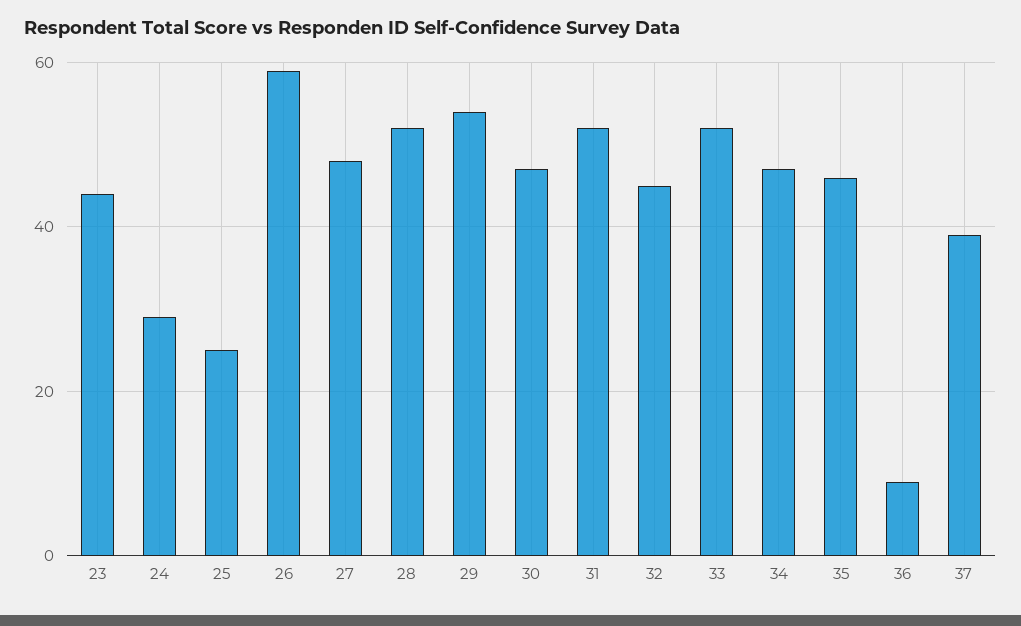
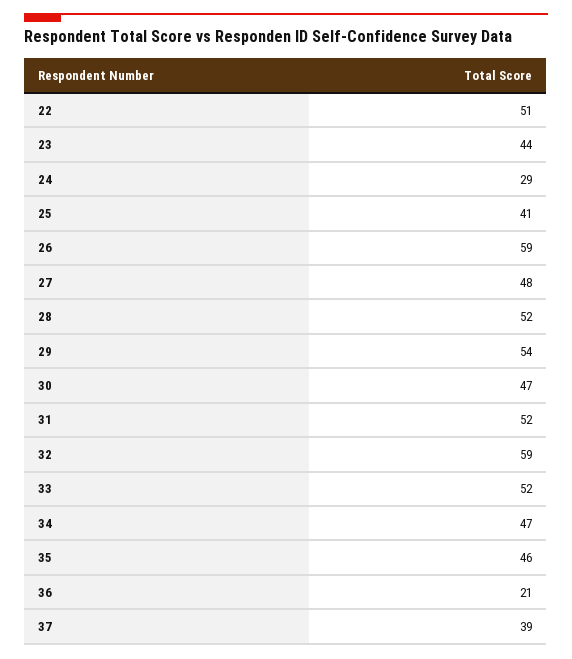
25: 25 -> 41
32: 45 -> 59
36: 10 -> 21
22: none -> 51

